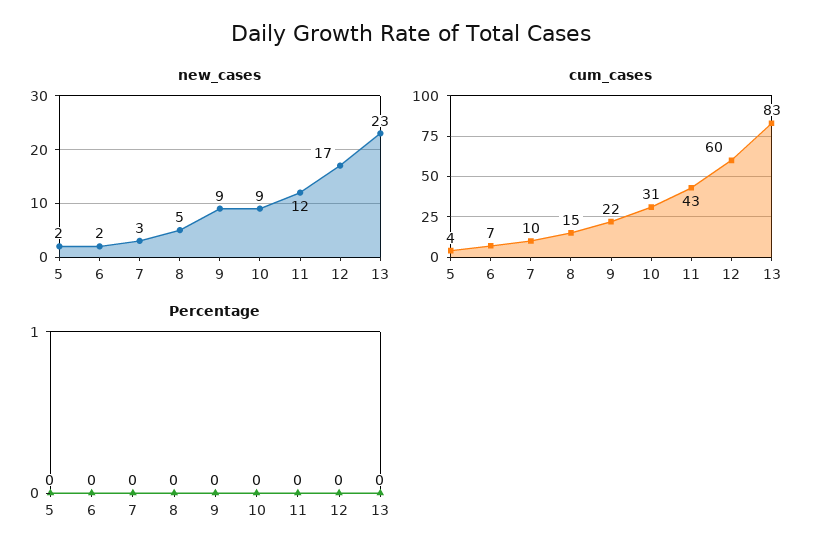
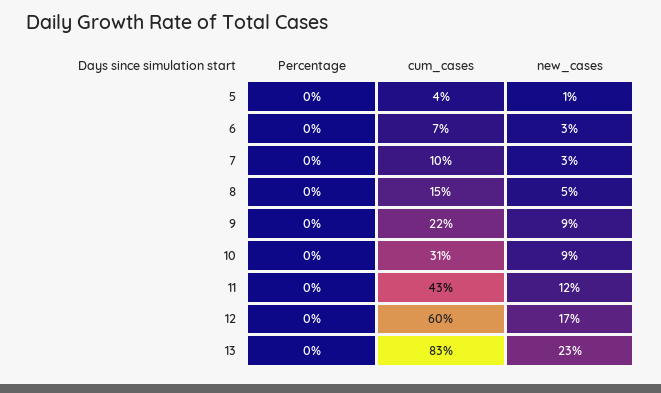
new_cases, 5: 2 -> 1
new_cases, 6: 2 -> 3

